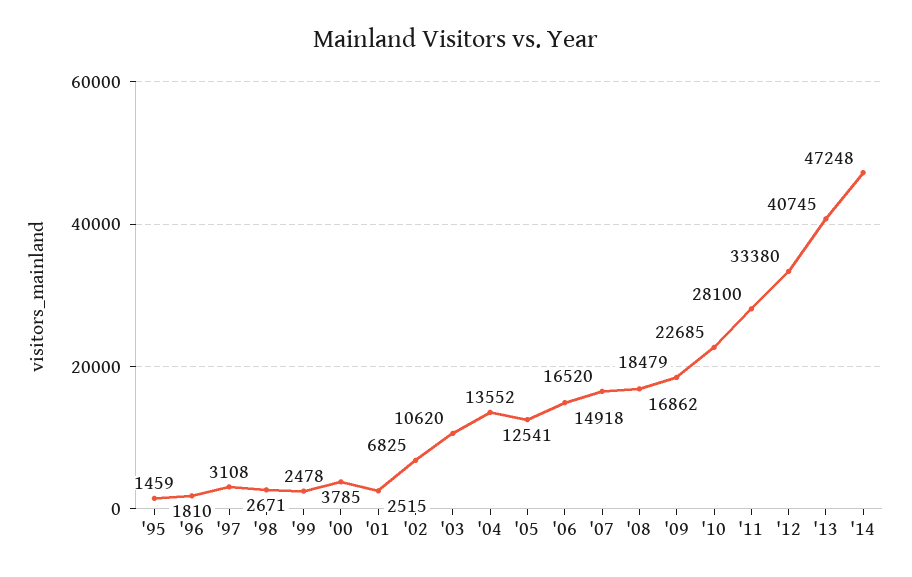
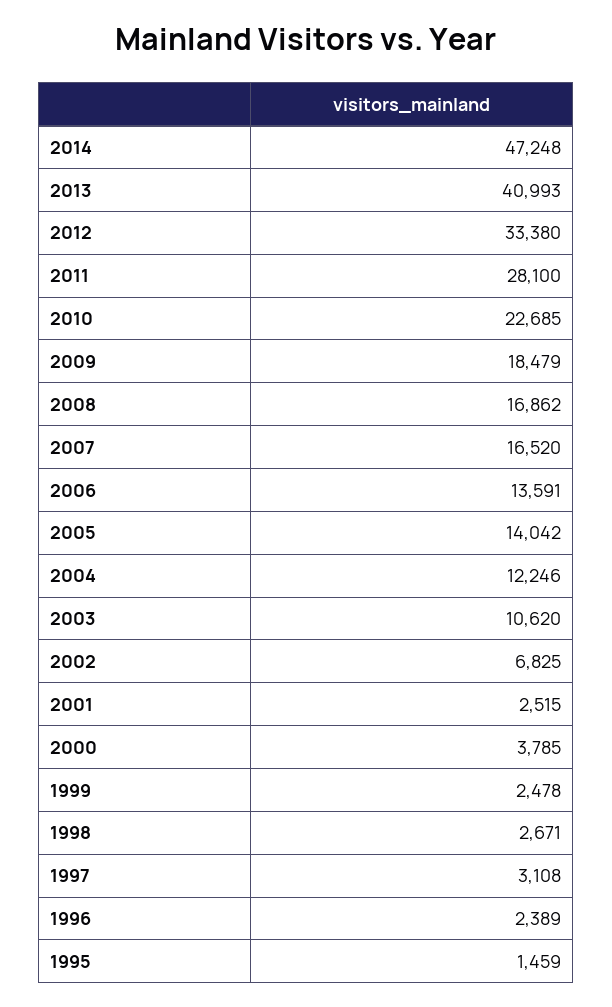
'96: 1810 -> 2389
'04: 13552 -> 12246
'05: 12541 -> 14042
'06: 14918 -> 13591
'13: 40745 -> 40993

